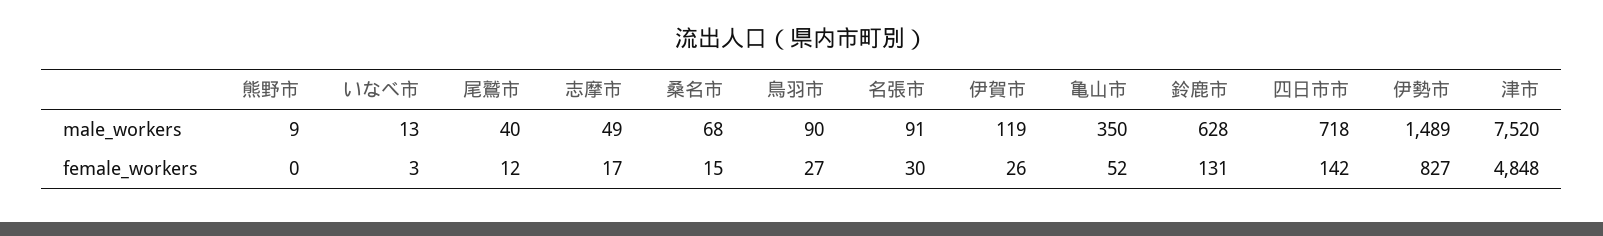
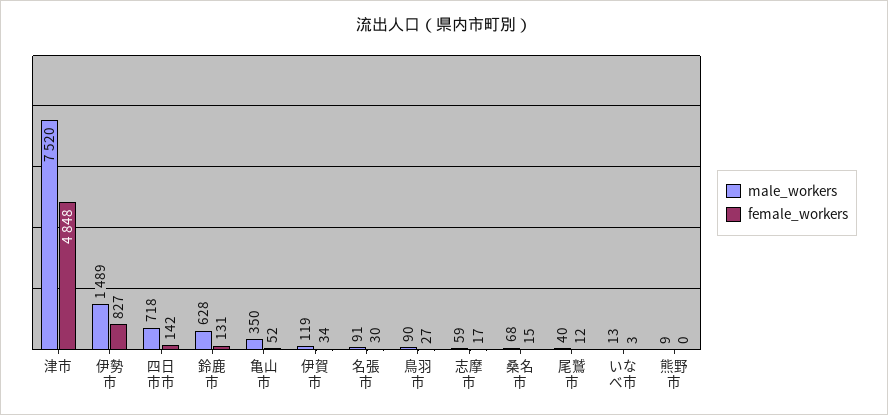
male_workers, 志摩市: 49 -> 59
female_workers, 伊賀市: 26 -> 34

